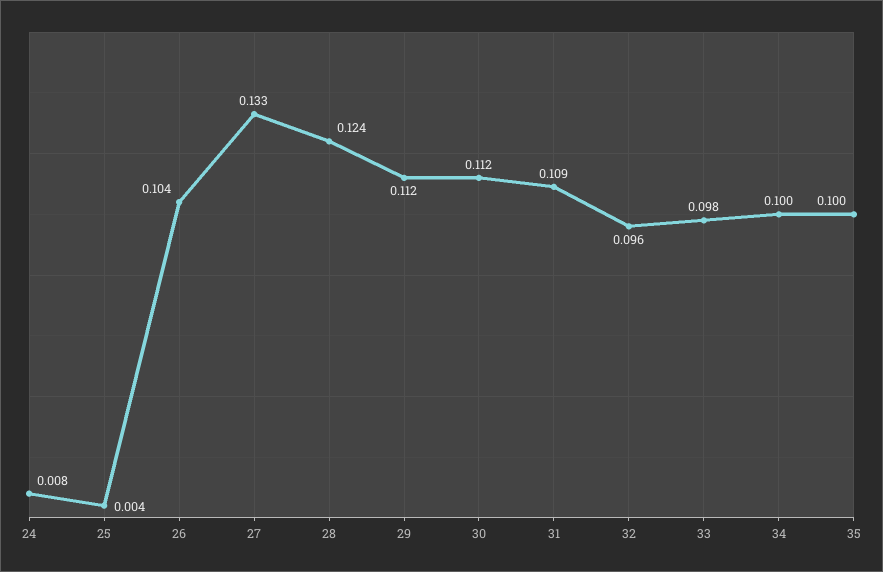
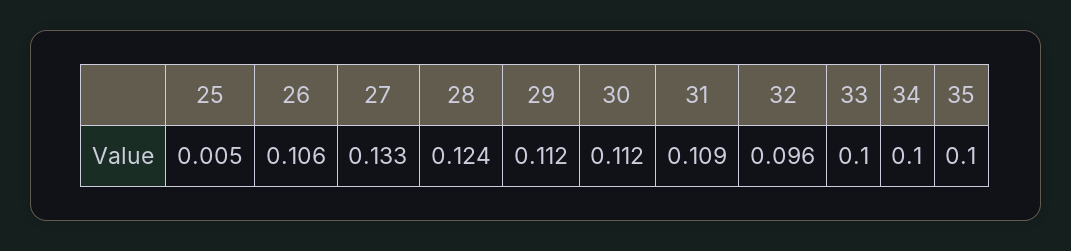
24: 0.008 -> none
25: 0.004 -> 0.005
26: 0.104 -> 0.106
33: 0.098 -> 0.1

